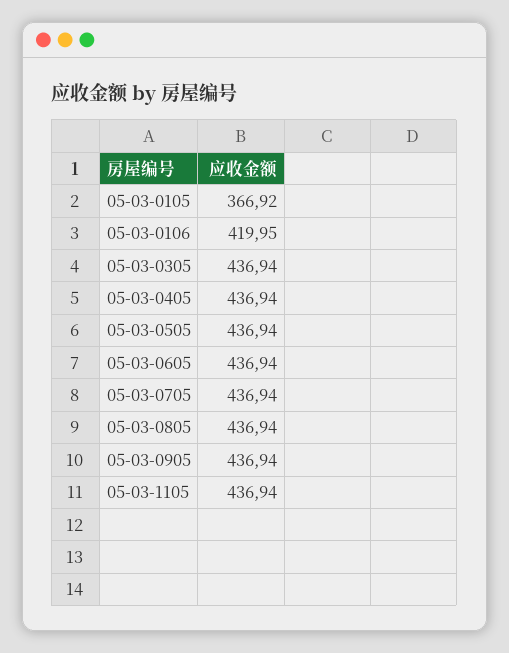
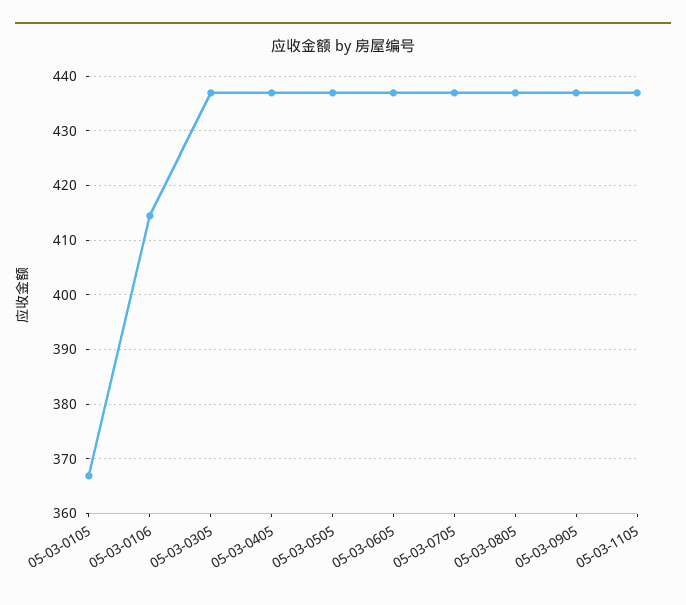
05-03-0106: 419.95 -> 414

